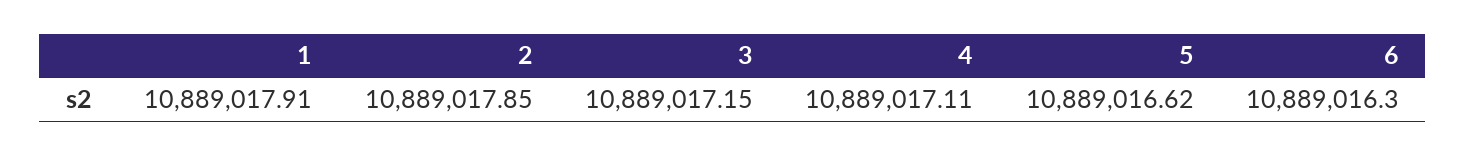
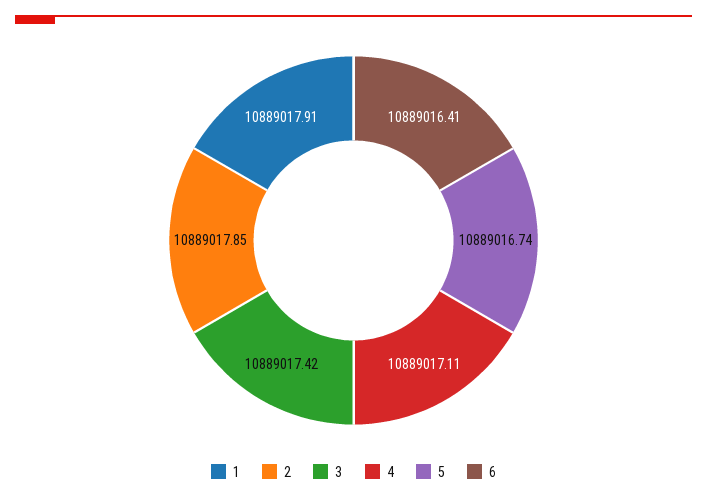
3: 10889017.15 -> 10889017.42
5: 10889016.62 -> 10889016.74
6: 10889016.3 -> 10889016.41

